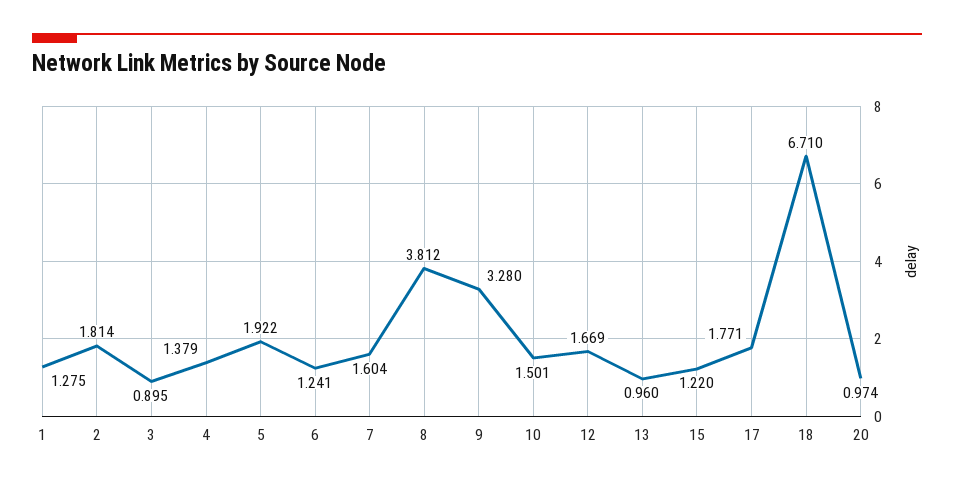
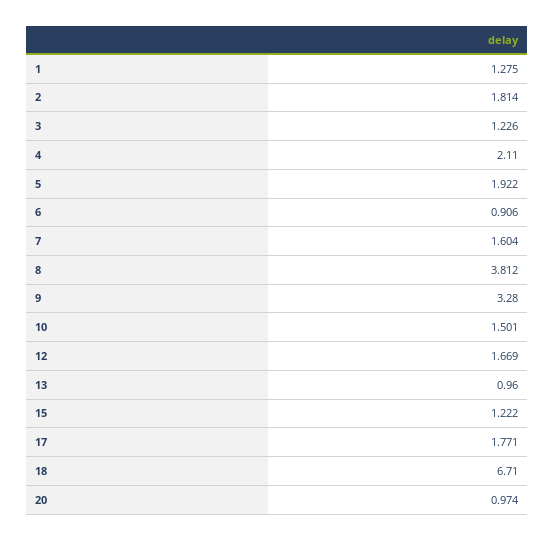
3: 0.895 -> 1.226
4: 1.379 -> 2.11
6: 1.241 -> 0.906
15: 1.22 -> 1.222

